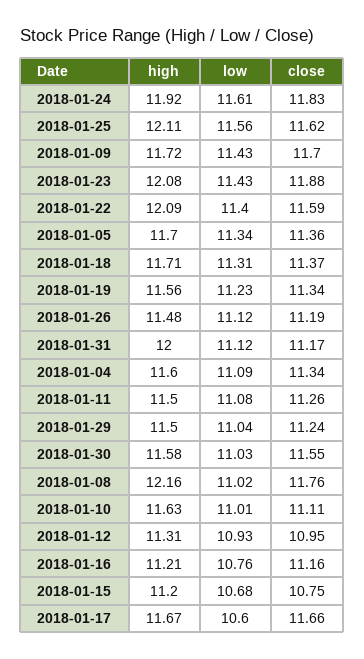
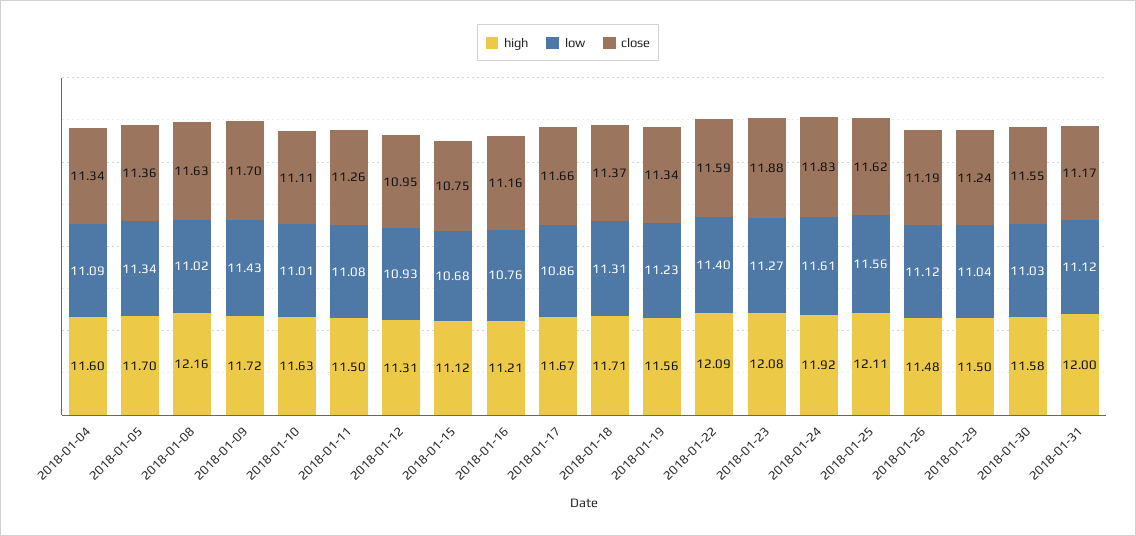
low, 2018-01-23: 11.43 -> 11.27
close, 2018-01-08: 11.76 -> 11.63
high, 2018-01-15: 11.2 -> 11.12
low, 2018-01-17: 10.6 -> 10.86

